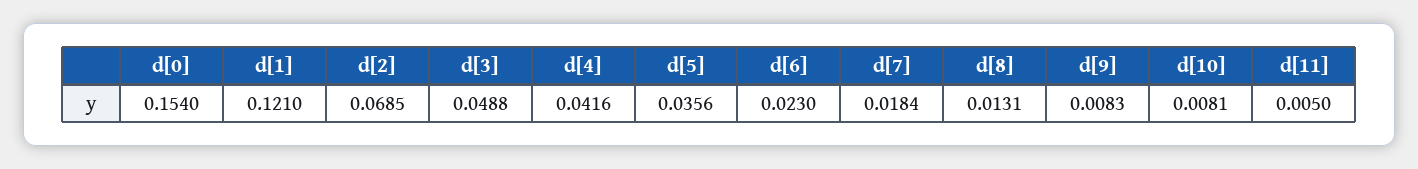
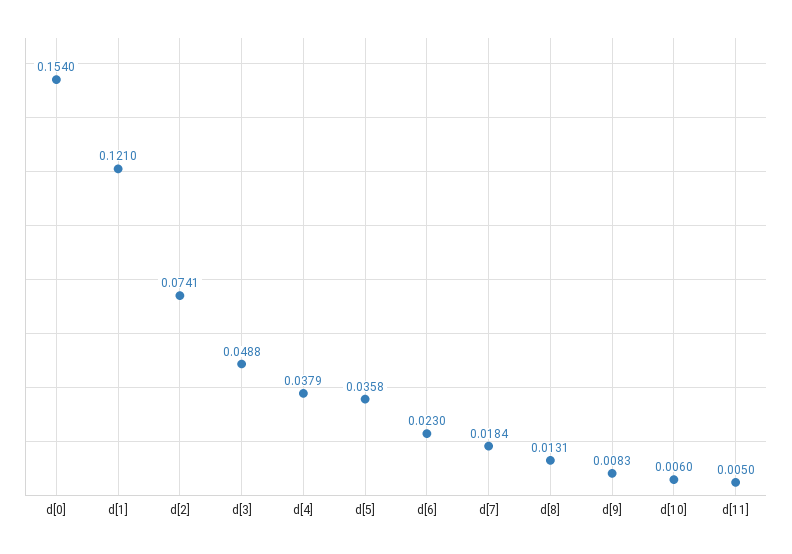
d[2]: 0.0685 -> 0.0741
d[4]: 0.0416 -> 0.0379
d[5]: 0.0356 -> 0.0358
d[10]: 0.0081 -> 0.006

